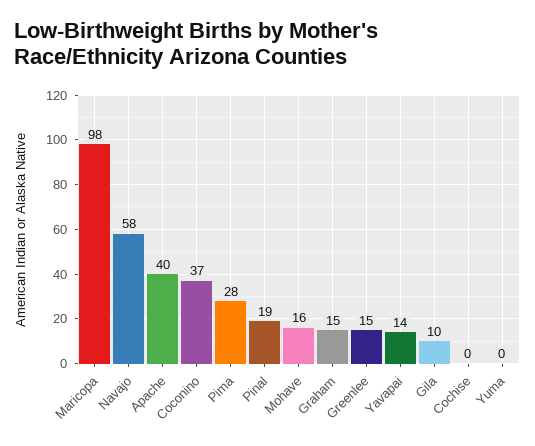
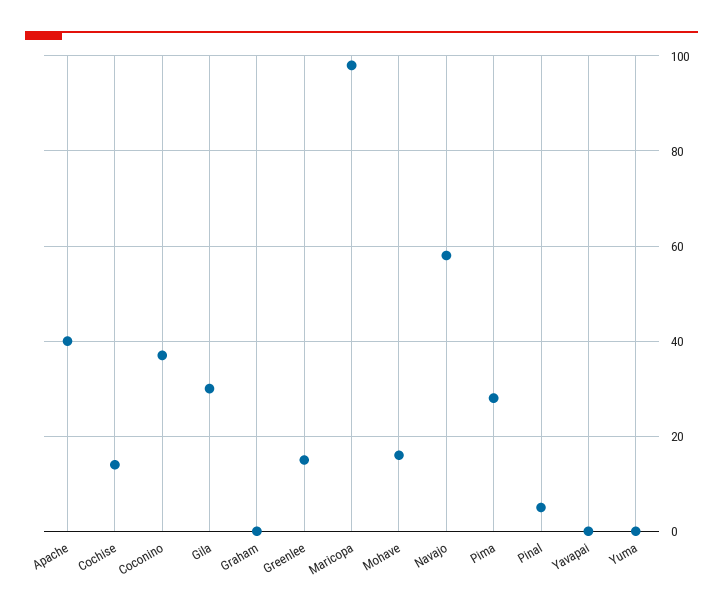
Pinal: 19 -> 5
Graham: 15 -> 0
Yavapai: 14 -> 0
Gila: 10 -> 30
Cochise: 0 -> 15

